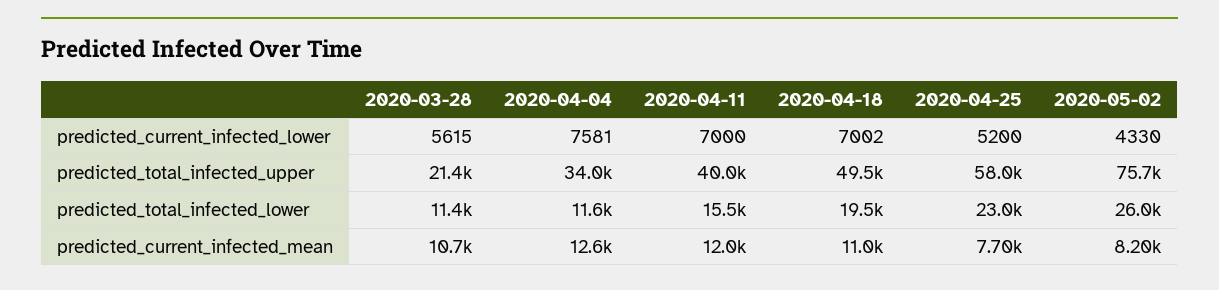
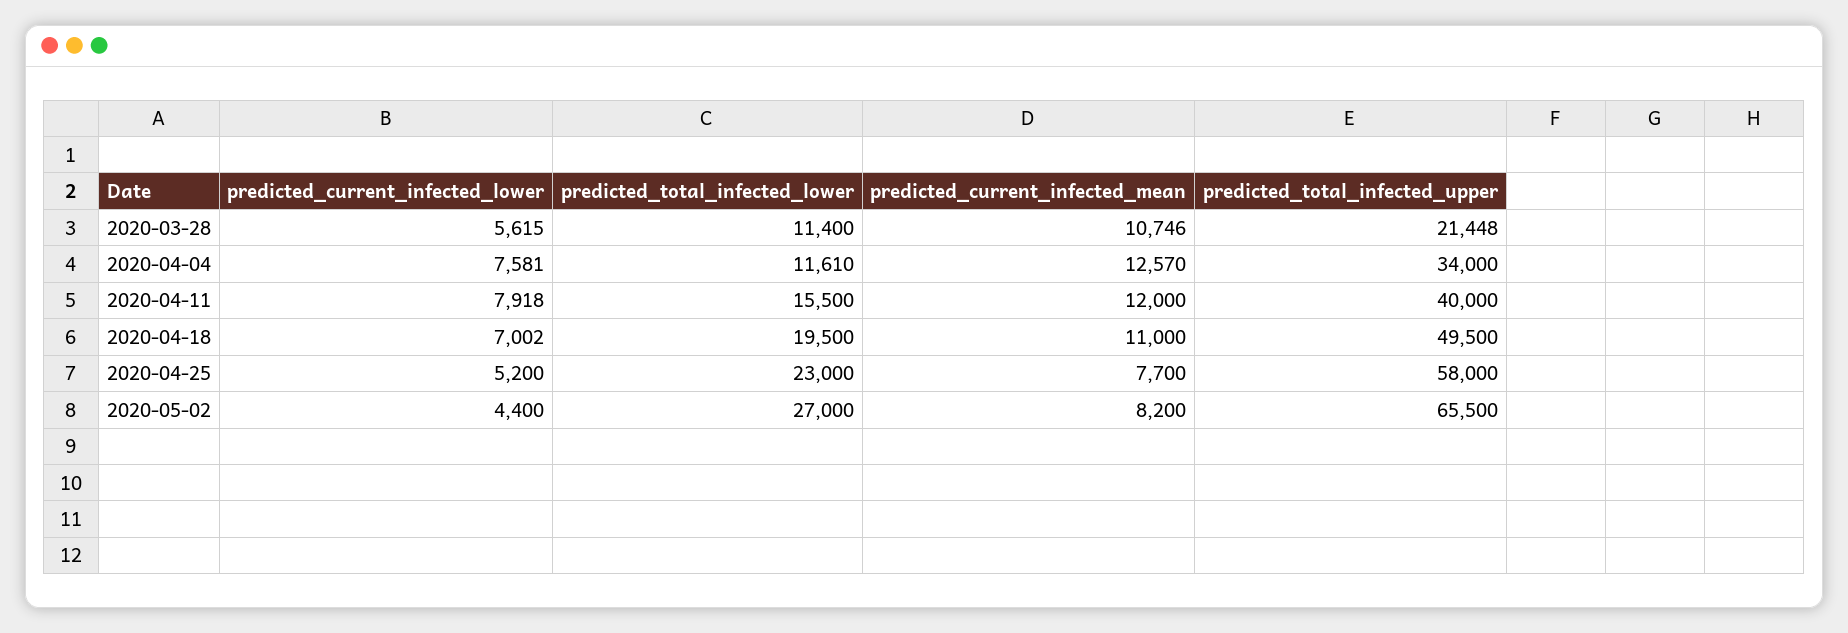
2020-04-11, predicted_current_infected_lower: 7000 -> 7918
2020-05-02, predicted_current_infected_lower: 4330 -> 4400
2020-05-02, predicted_total_infected_upper: 75700 -> 65500
2020-05-02, predicted_total_infected_lower: 26000 -> 27000

